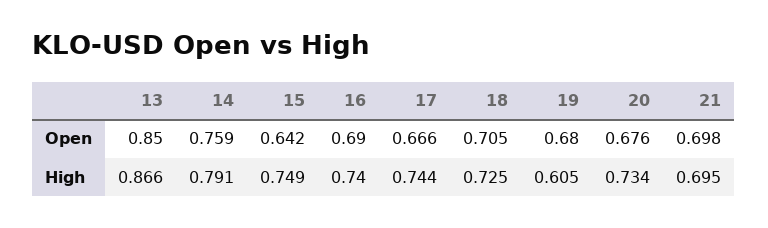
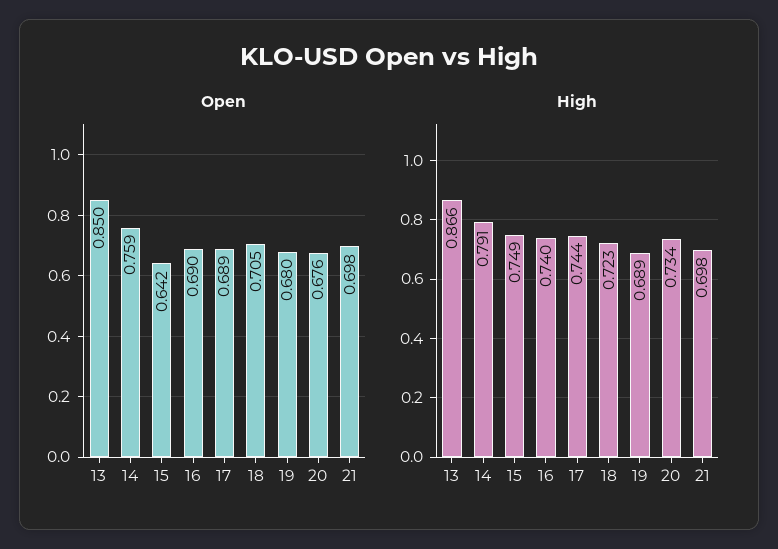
Open, 17: 0.666 -> 0.689
High, 18: 0.725 -> 0.723
High, 19: 0.605 -> 0.689
High, 21: 0.695 -> 0.698

